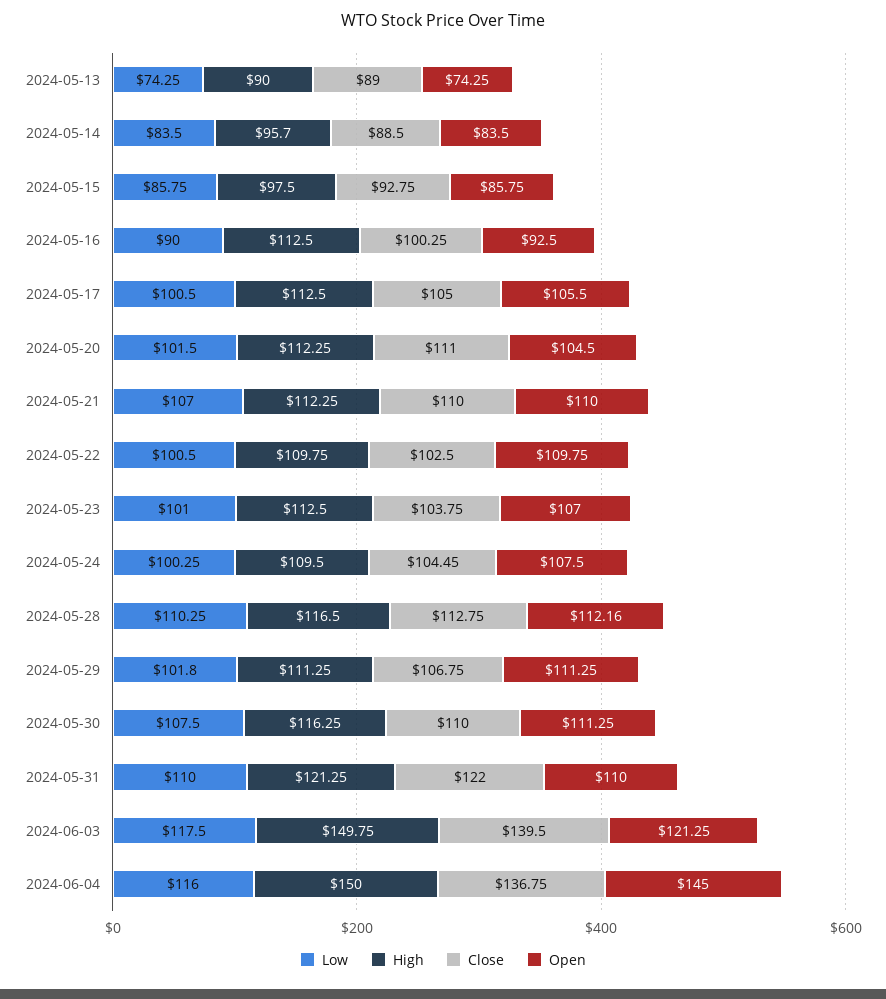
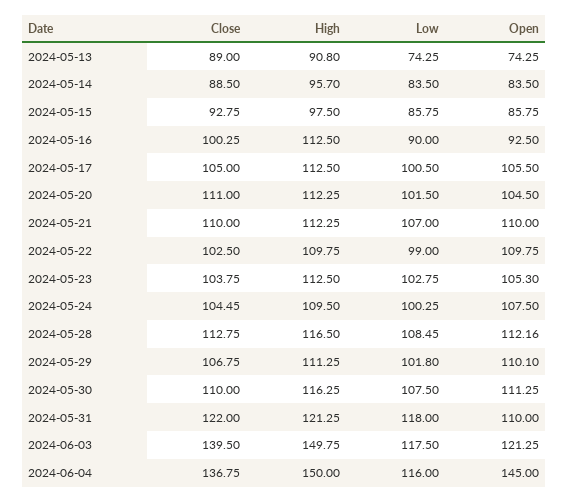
High, 2024-05-13: 90 -> 90.8
Low, 2024-05-22: 100.5 -> 99
Low, 2024-05-23: 101 -> 102.75
Open, 2024-05-23: 107 -> 105.3
Low, 2024-05-28: 110.25 -> 108.45
Open, 2024-05-29: 111.25 -> 110.1
Low, 2024-05-31: 110 -> 118

